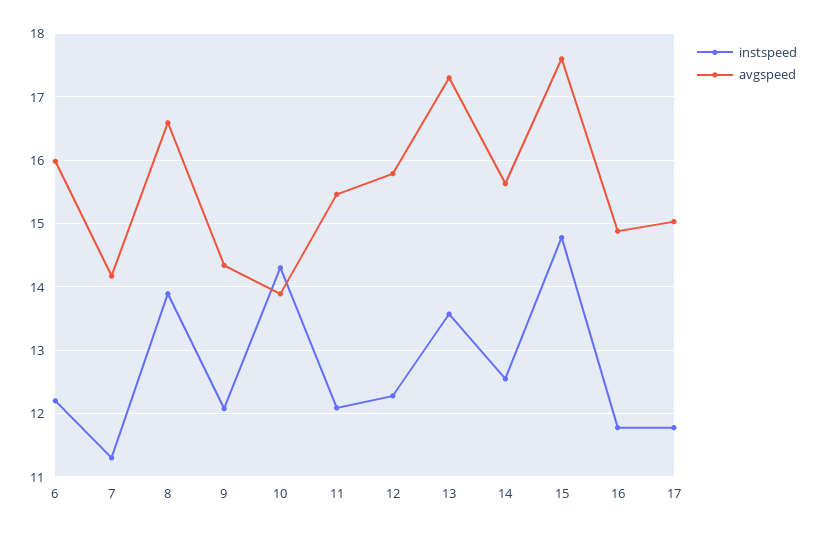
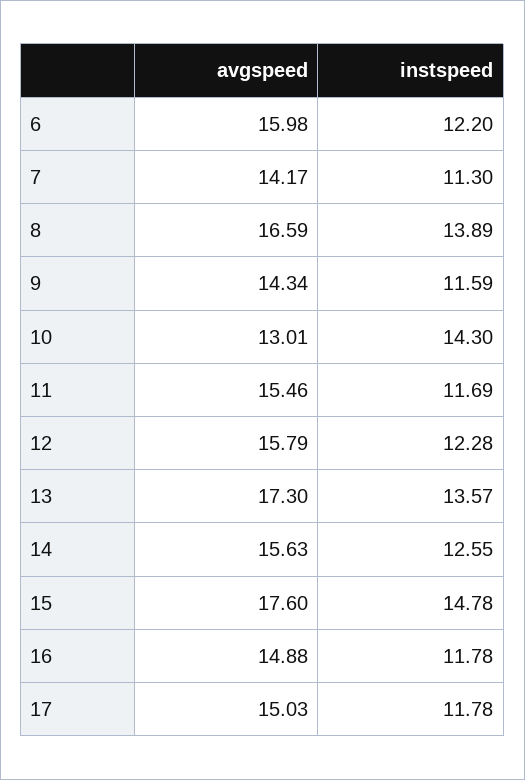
instspeed, 9: 12.1 -> 11.59
avgspeed, 10: 13.9 -> 13.01
instspeed, 11: 12.1 -> 11.69

